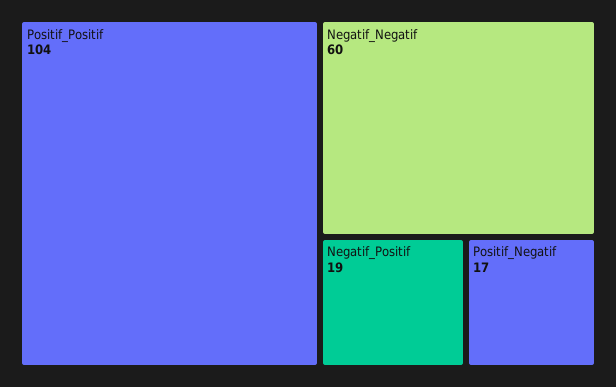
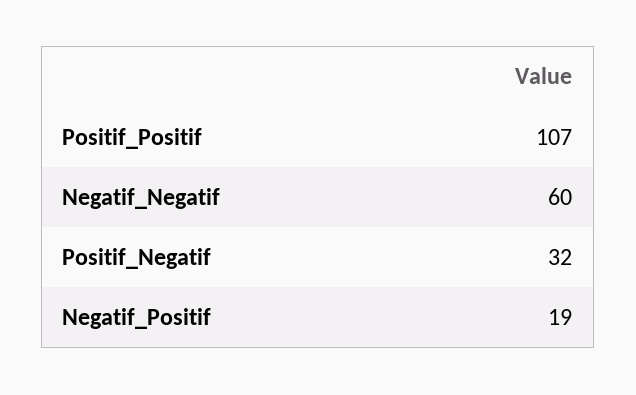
Positif_Positif: 104 -> 107
Positif_Negatif: 17 -> 32

